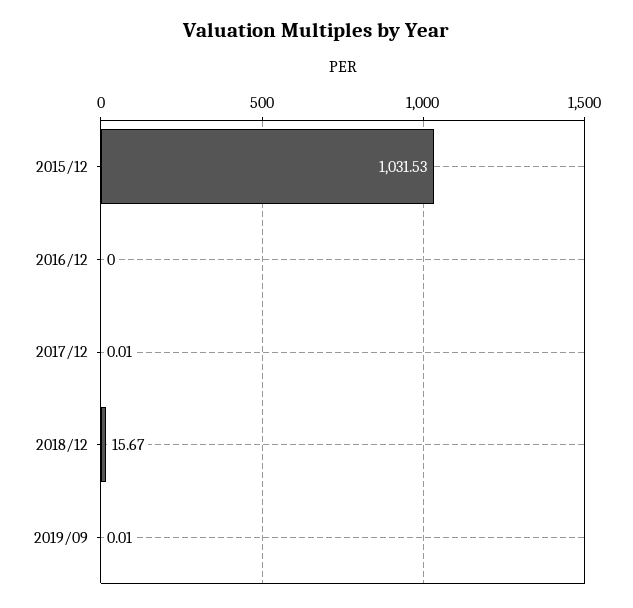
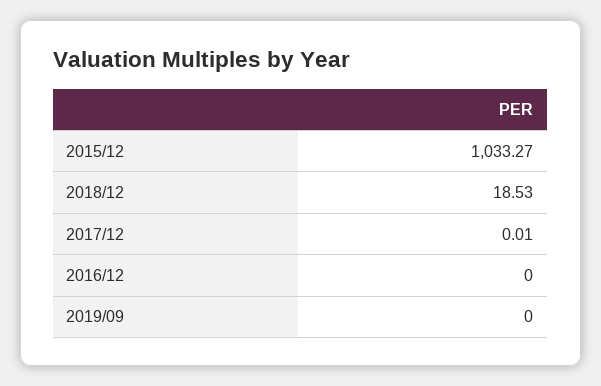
2015/12: 1031.53 -> 1033.27
2018/12: 15.67 -> 18.53
2019/09: 0.01 -> 0

